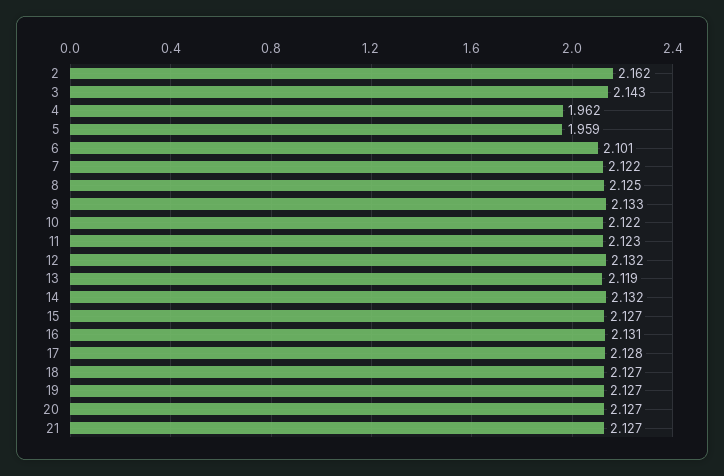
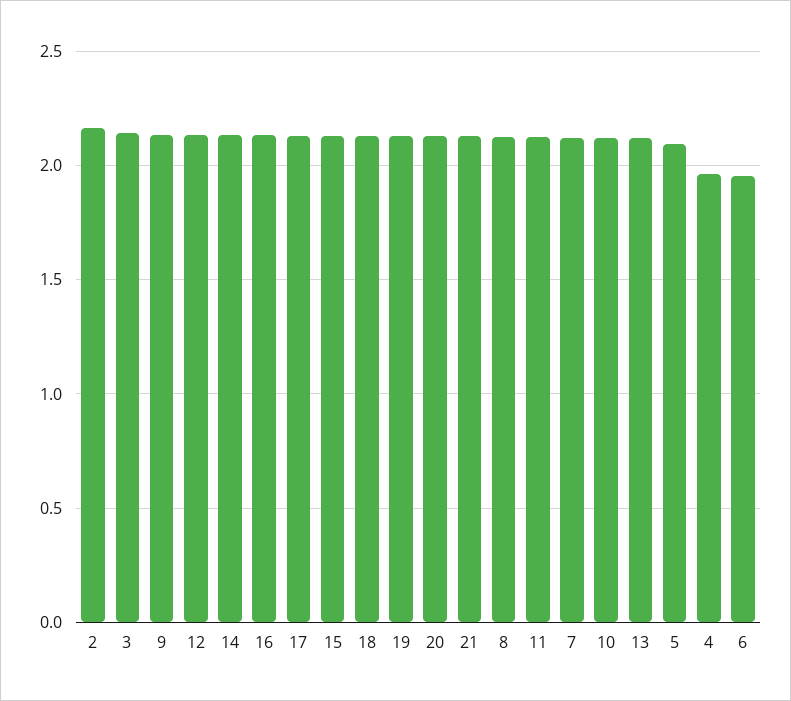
5: 1.959 -> 2.1
6: 2.101 -> 1.95

